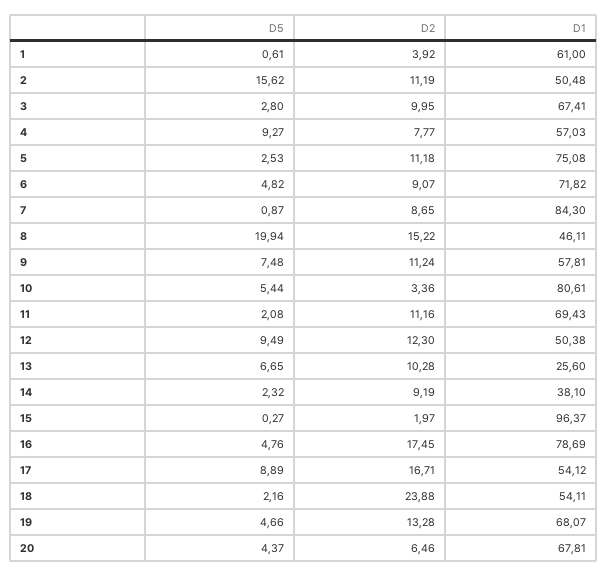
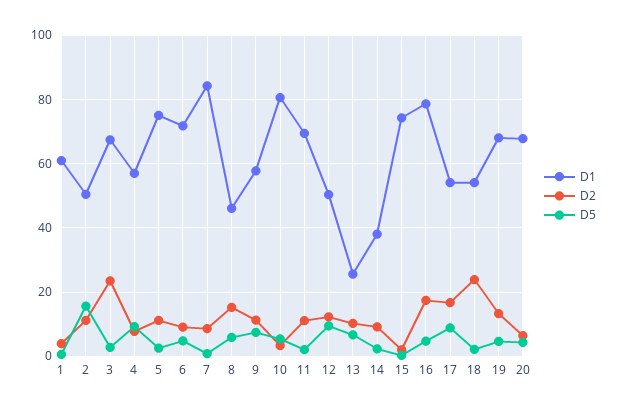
D2, 3: 9.95 -> 24
D5, 8: 19.94 -> 6
D1, 15: 96.37 -> 74

